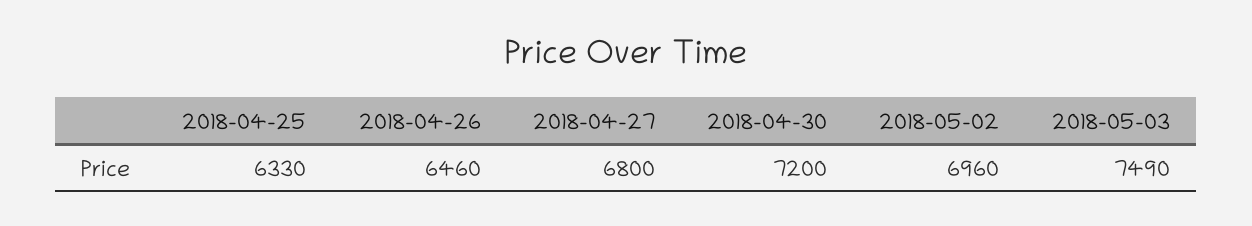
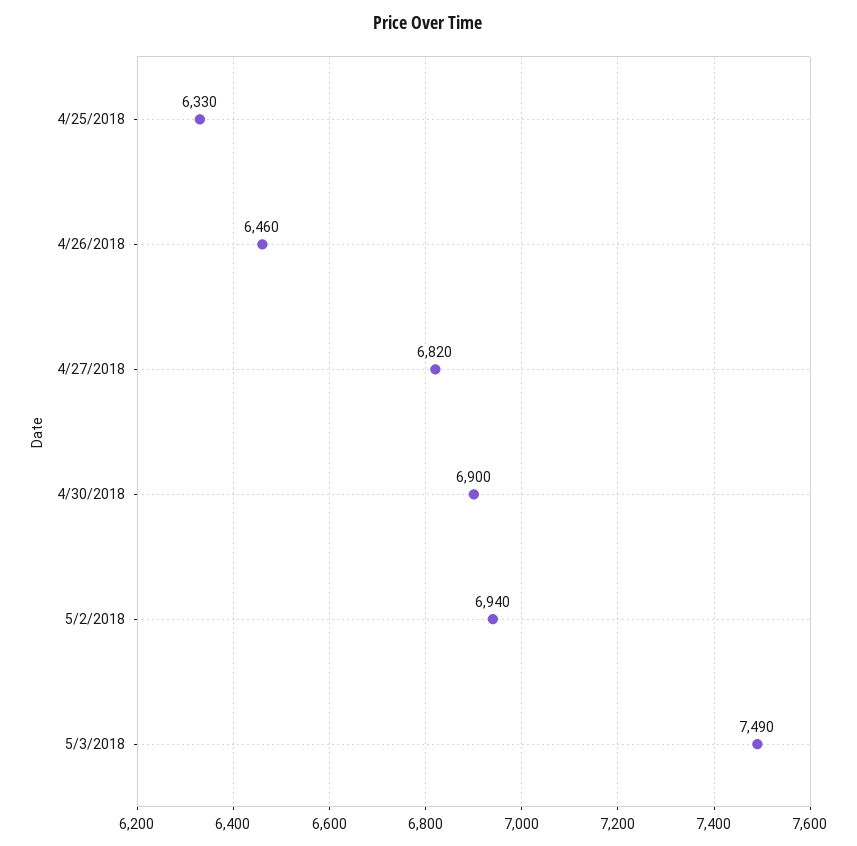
2018-04-27: 6800 -> 6820
2018-04-30: 7200 -> 6900
2018-05-02: 6960 -> 6940

